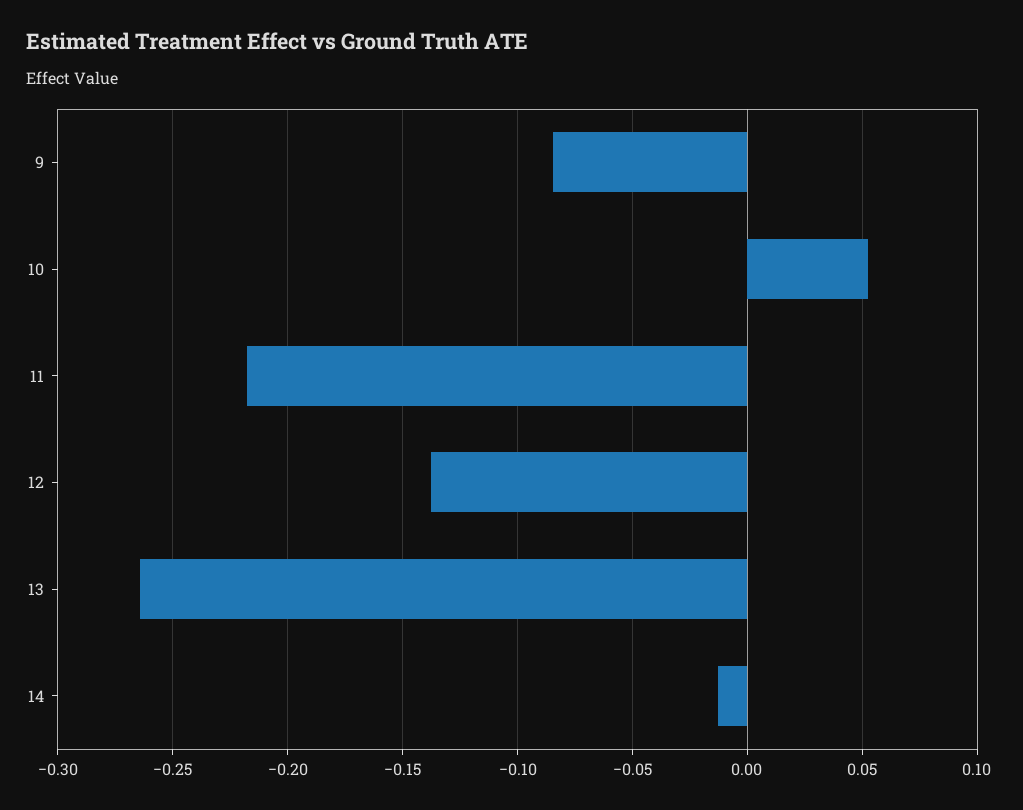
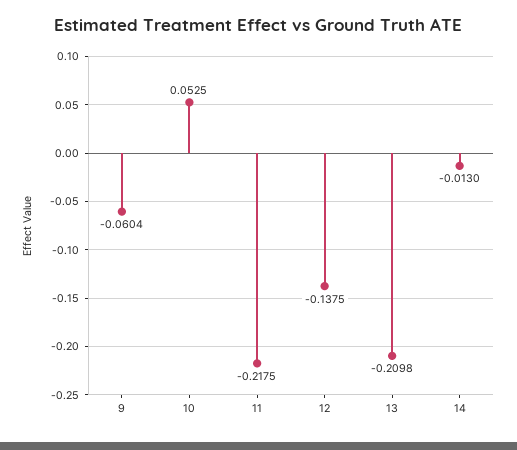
9: -0.085 -> -0.0604
13: -0.265 -> -0.2098

